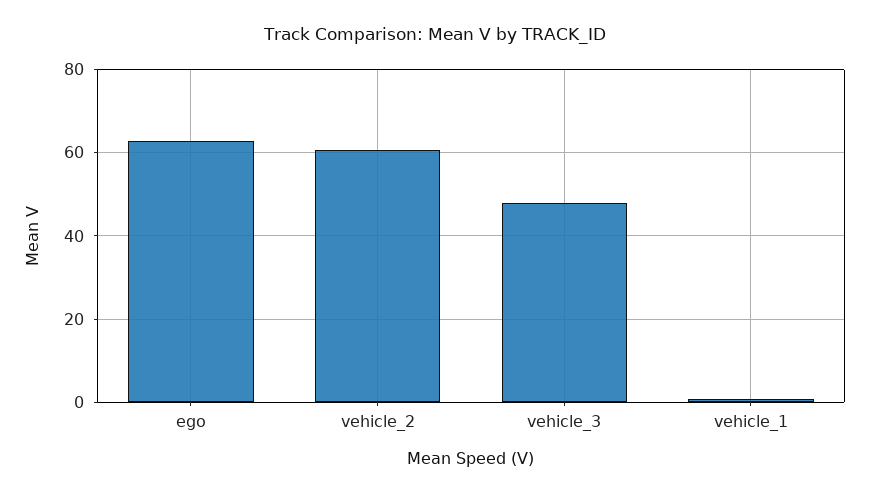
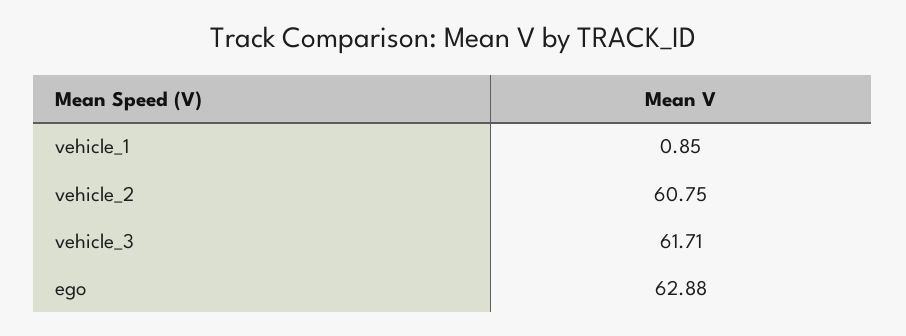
vehicle_3: 48 -> 61.71

